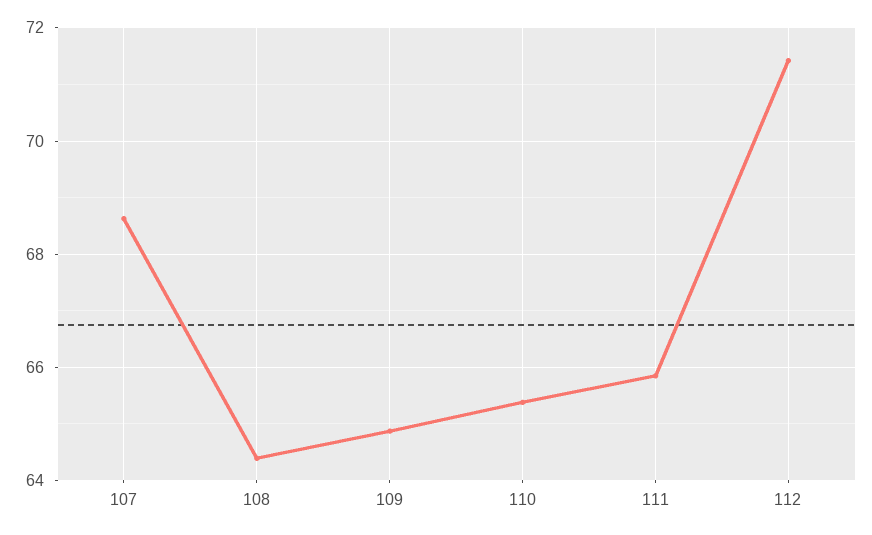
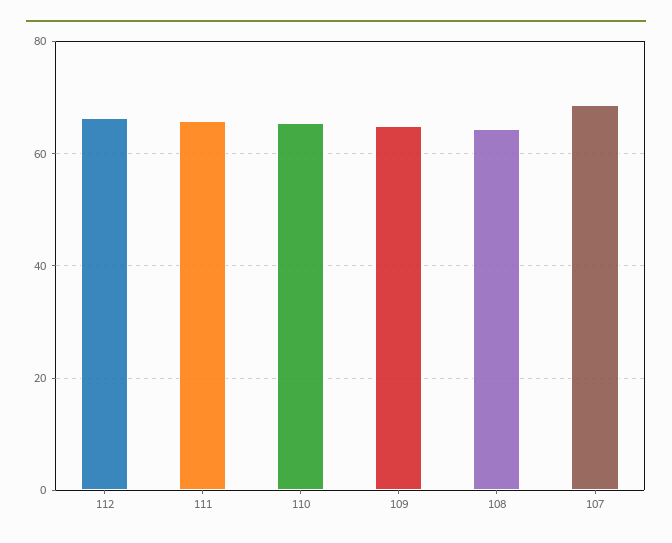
112: 71.4 -> 66

